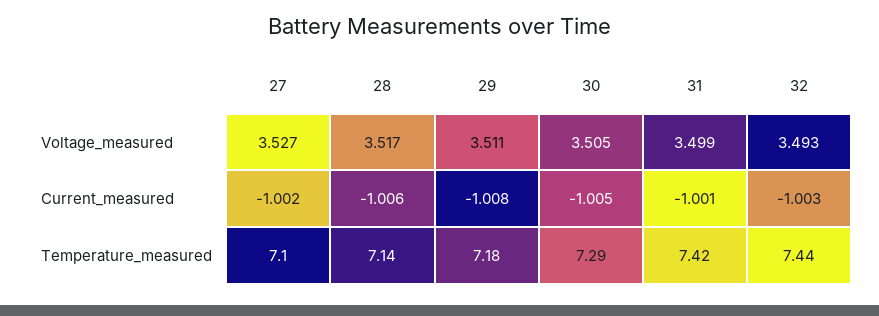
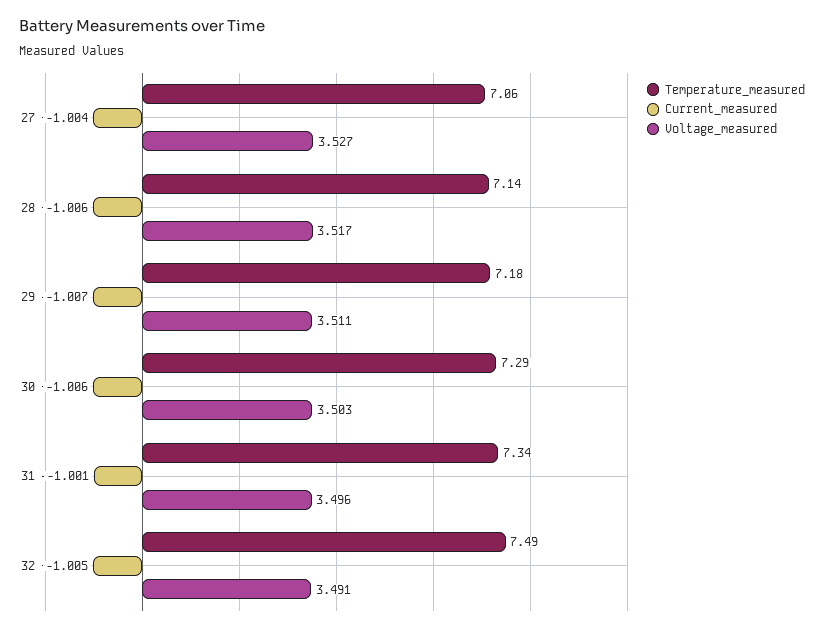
Voltage_measured, 30: 3.505 -> 3.503
Voltage_measured, 31: 3.499 -> 3.496
Voltage_measured, 32: 3.493 -> 3.491
Current_measured, 27: -1.002 -> -1.004
Current_measured, 29: -1.008 -> -1.007
Current_measured, 30: -1.005 -> -1.006
Current_measured, 32: -1.003 -> -1.005
Temperature_measured, 27: 7.1 -> 7.06
Temperature_measured, 31: 7.42 -> 7.34
Temperature_measured, 32: 7.44 -> 7.49

